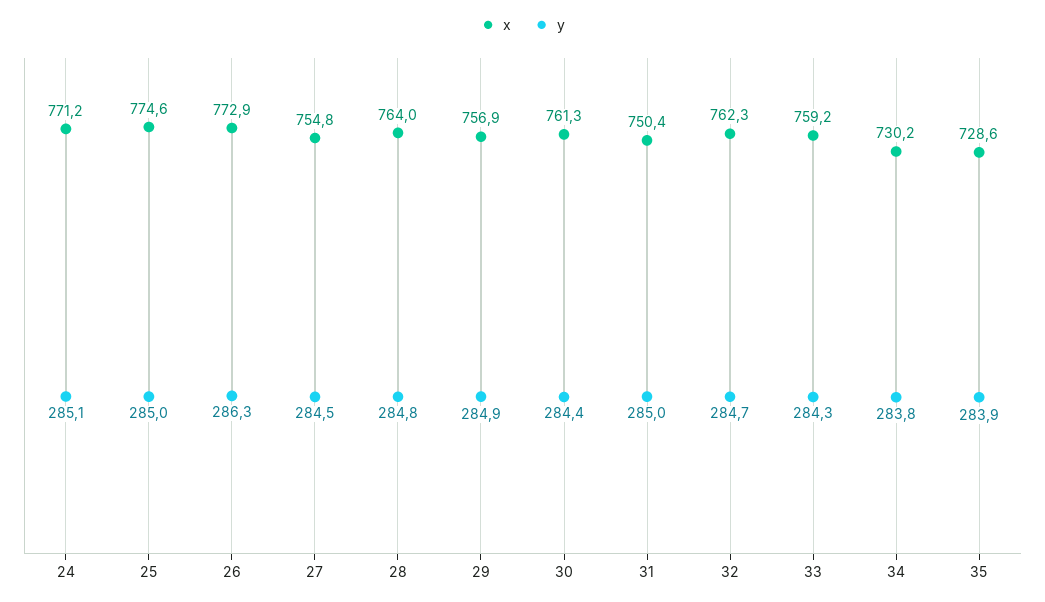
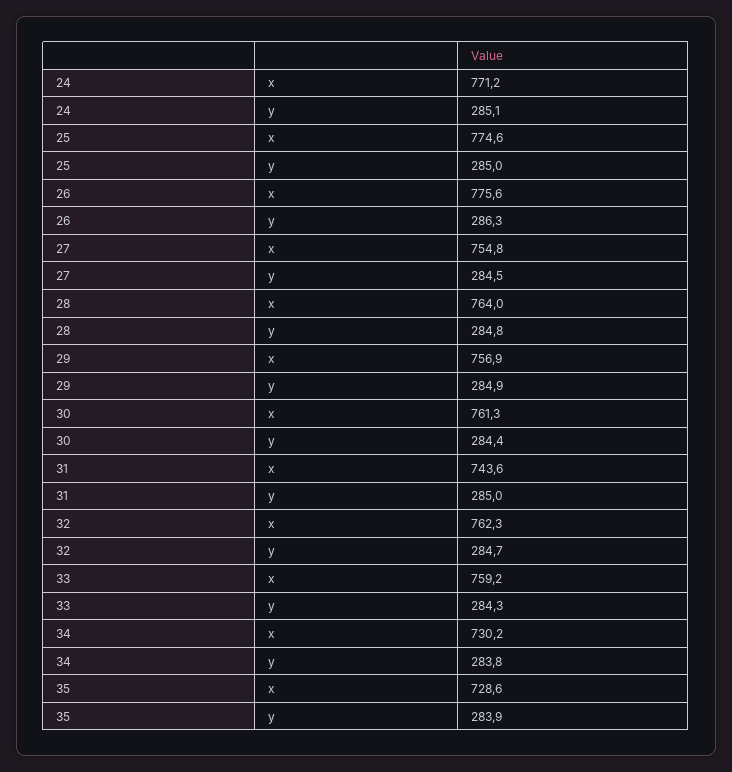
x, 26: 772.9 -> 775.6
x, 31: 750.4 -> 743.6

